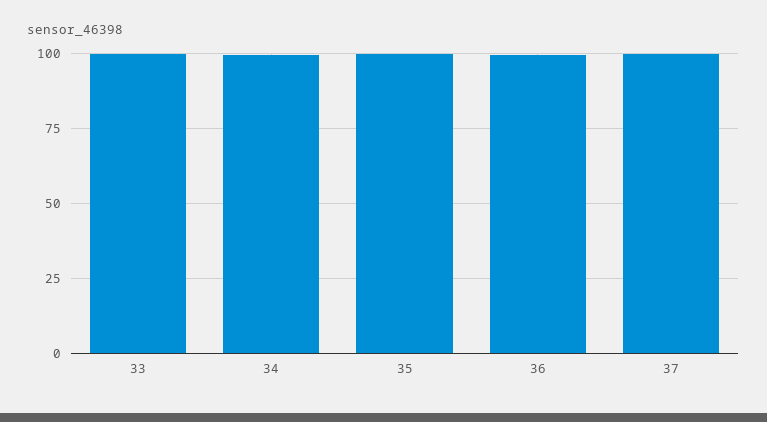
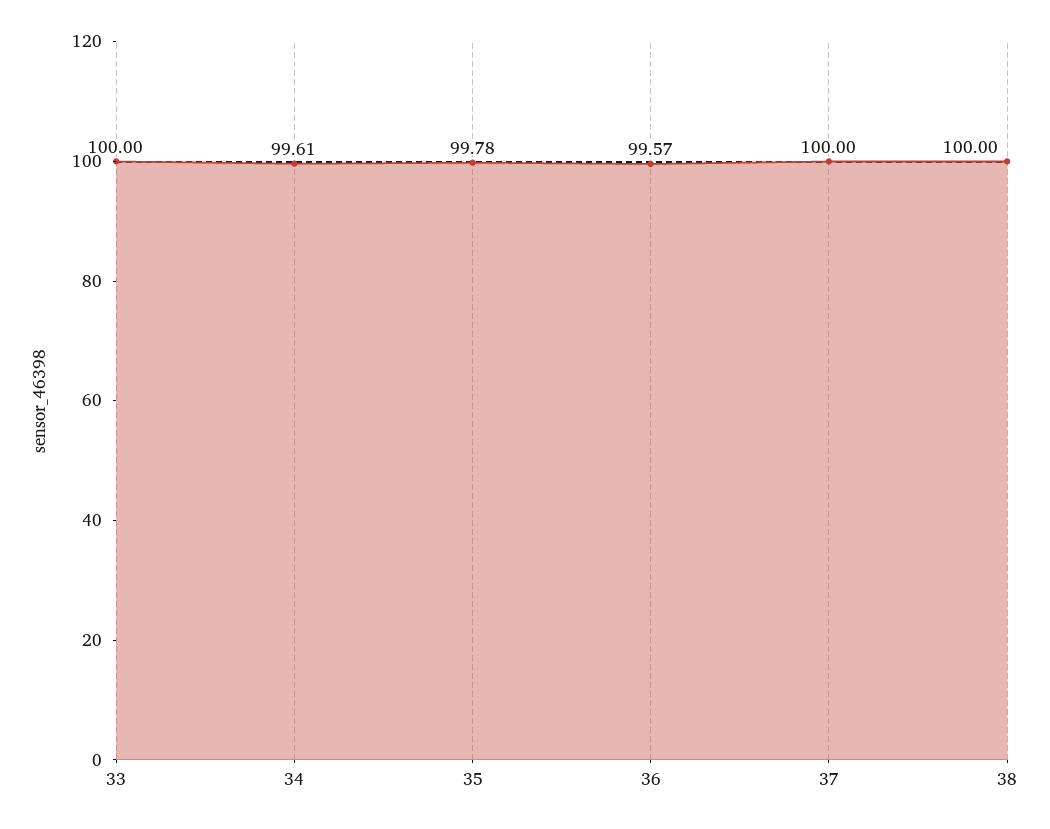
38: none -> 100

